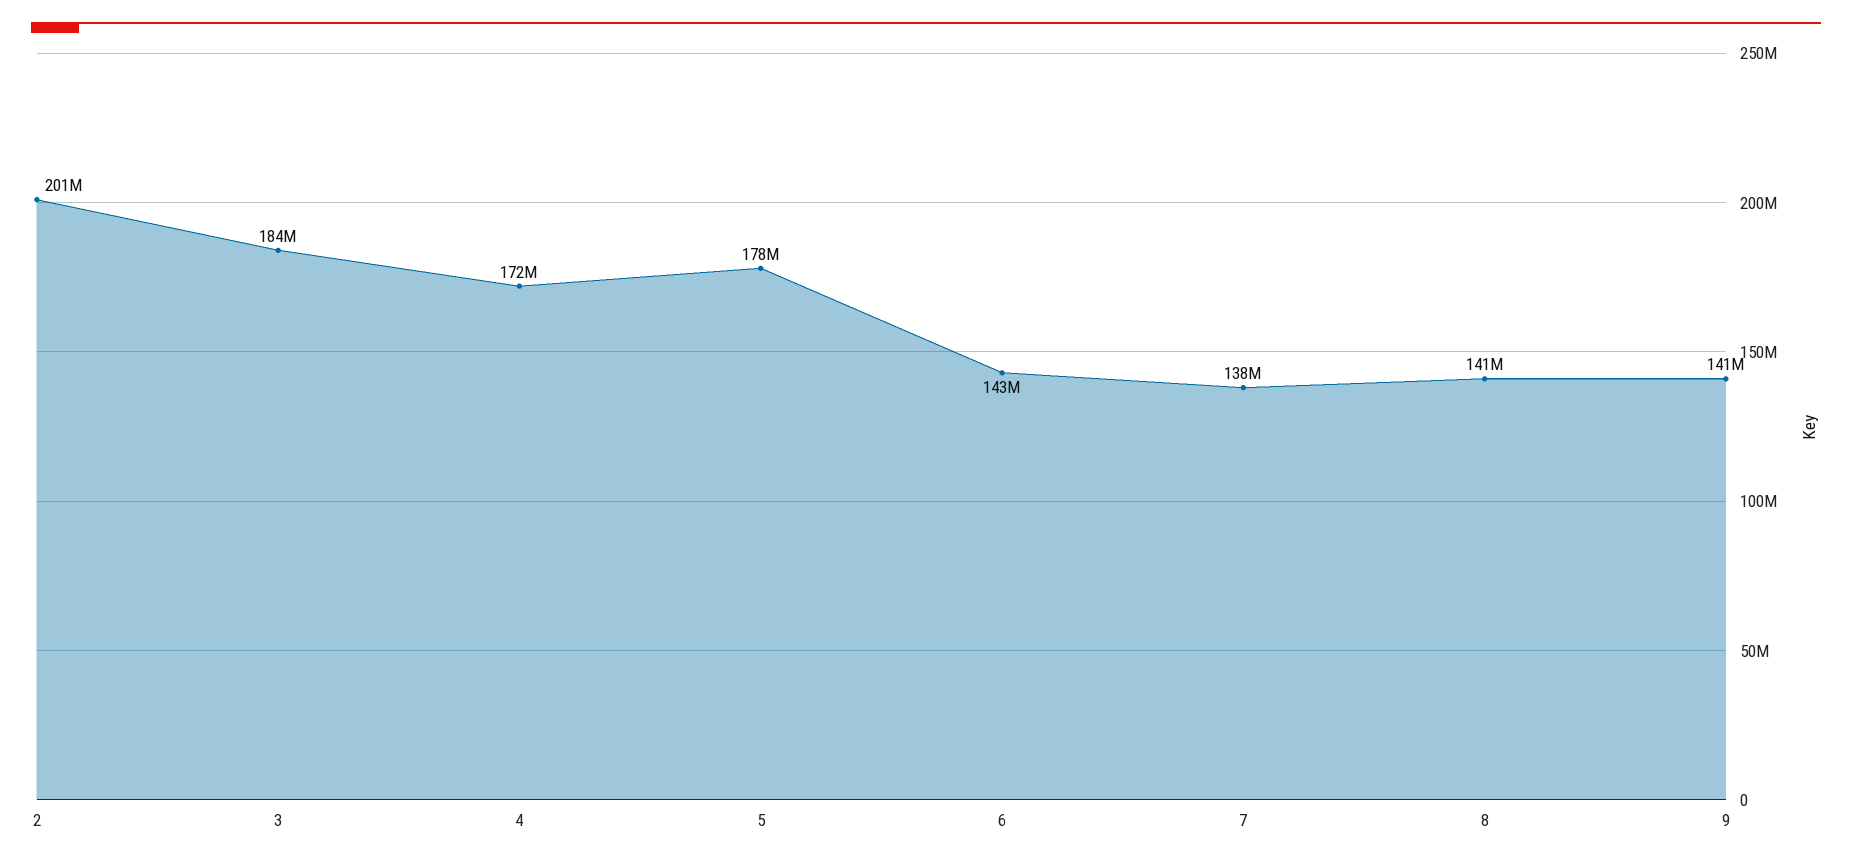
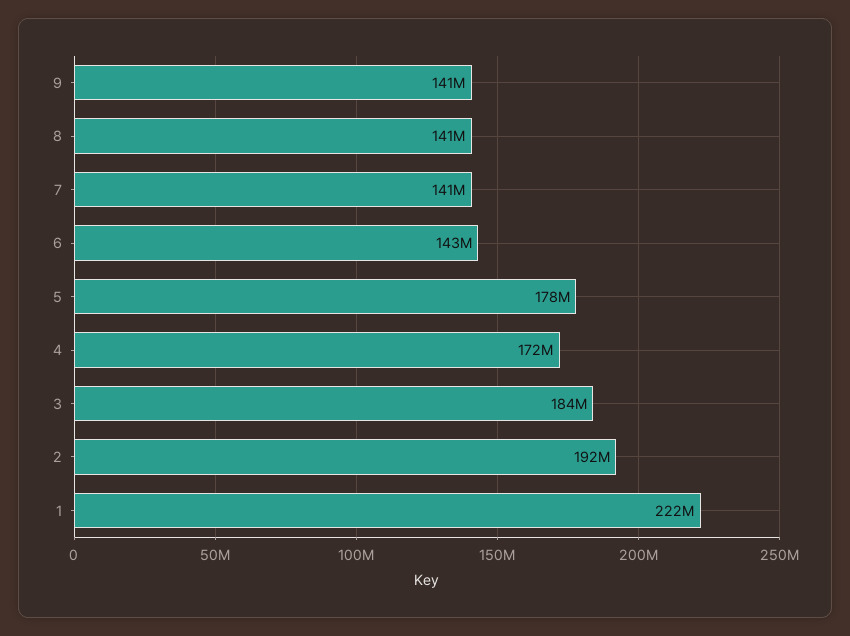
2: 201000000 -> 192000000
7: 138000000 -> 141000000
1: none -> 222000000

